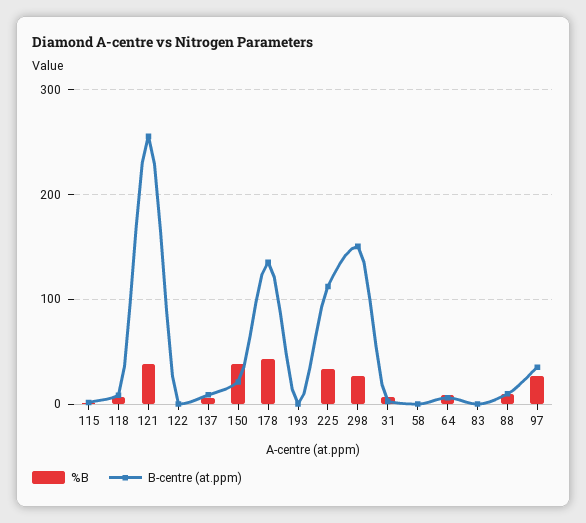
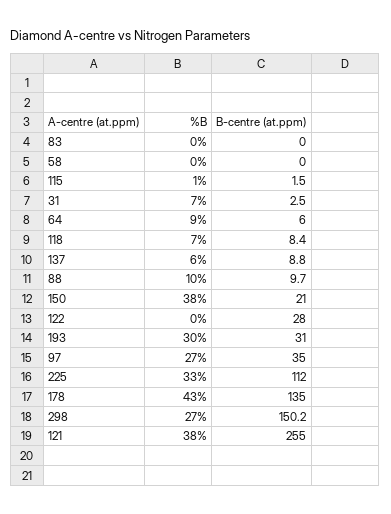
B-centre (at.ppm), 122: 0 -> 28
%B, 193: 0 -> 30
B-centre (at.ppm), 193: 0 -> 31

